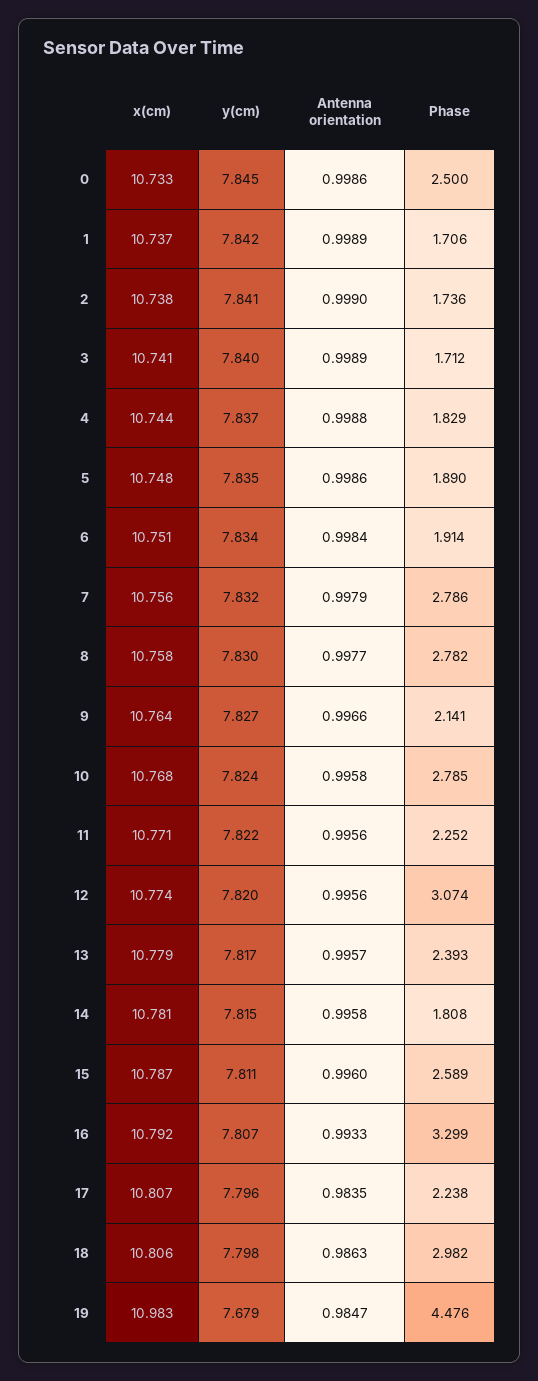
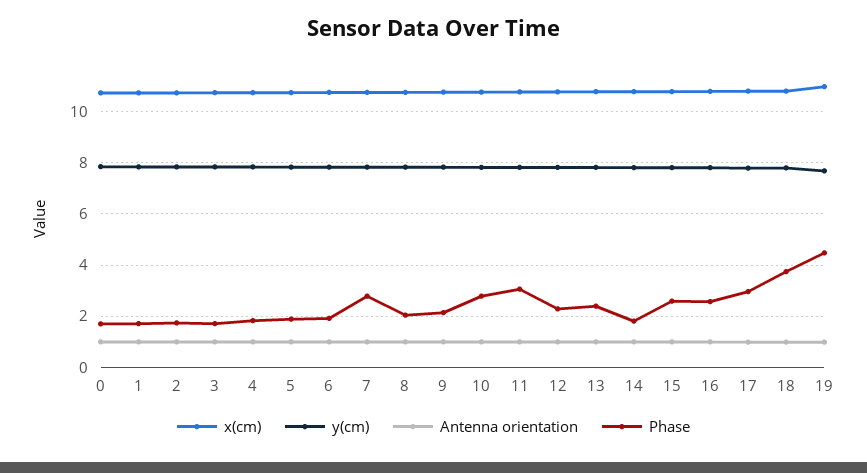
Phase, 0: 2.5 -> 1.75
Phase, 8: 2.782 -> 2
Phase, 11: 2.252 -> 3
Phase, 12: 3.074 -> 2.25
Phase, 16: 3.299 -> 2.5
Phase, 17: 2.238 -> 3
Phase, 18: 2.982 -> 3.75

